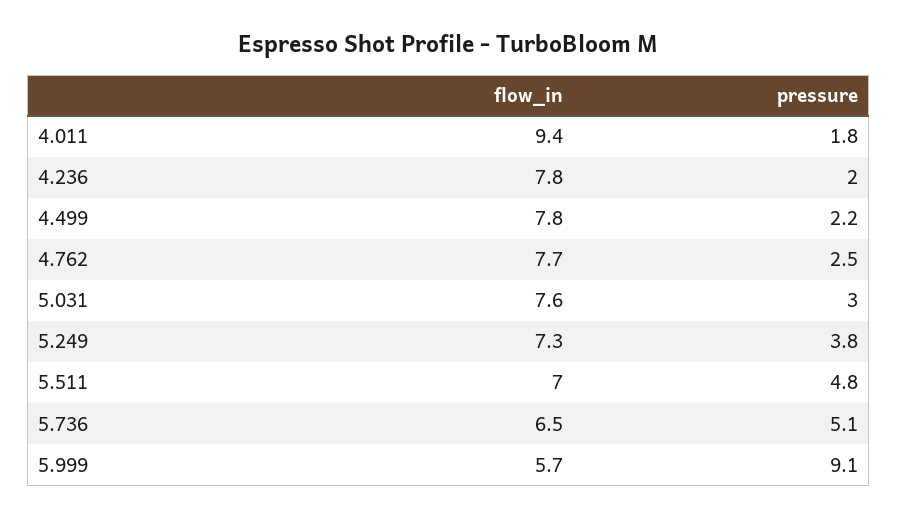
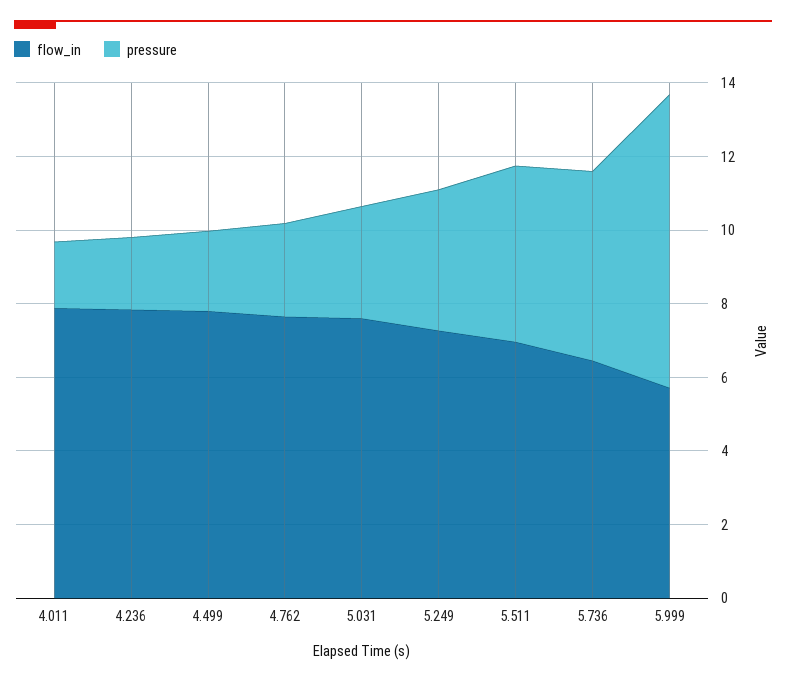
flow_in, 4.011: 9.4 -> 8
pressure, 5.999: 9.1 -> 8

